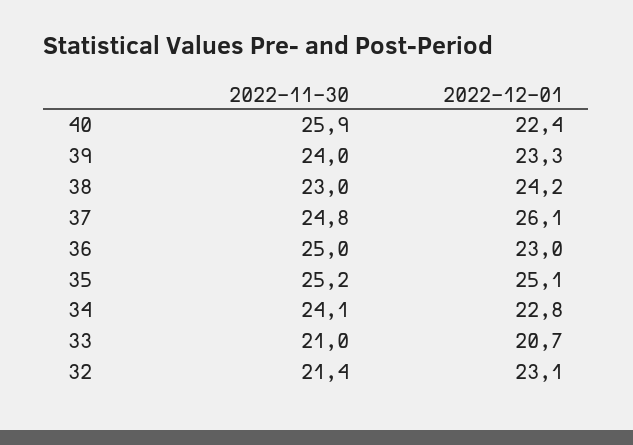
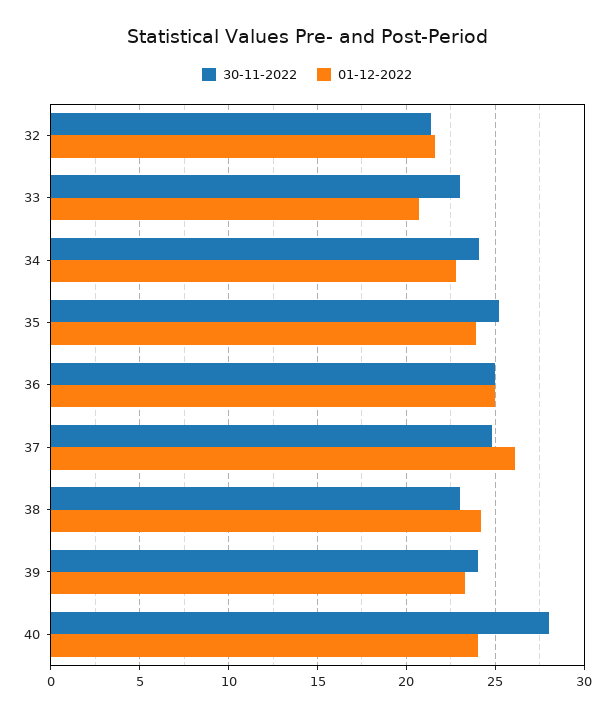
2022-11-30, 40: 25.9 -> 28
2022-12-01, 40: 22.4 -> 24
2022-12-01, 36: 23 -> 25
2022-12-01, 35: 25.1 -> 24
2022-11-30, 33: 21 -> 23
2022-12-01, 32: 23.1 -> 21.5

